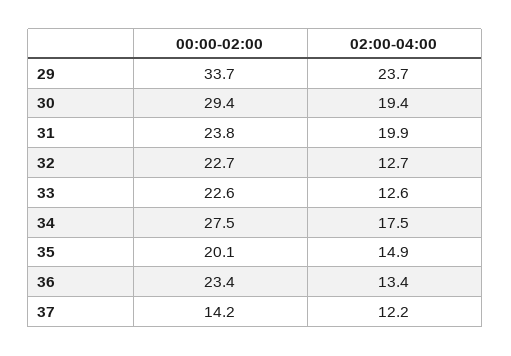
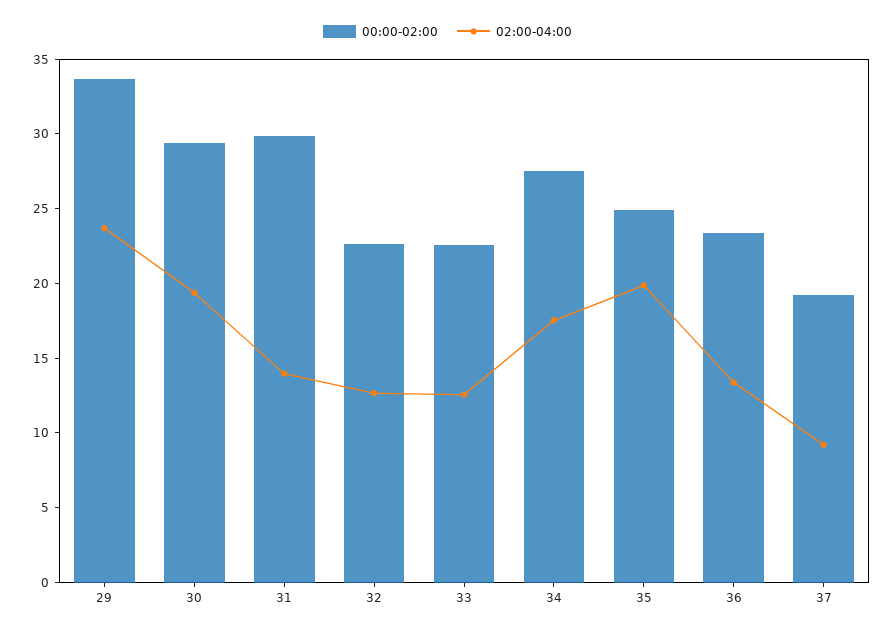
00:00-02:00, 31: 23.8 -> 30
02:00-04:00, 31: 19.9 -> 14
00:00-02:00, 35: 20.1 -> 25
02:00-04:00, 35: 14.9 -> 20
00:00-02:00, 37: 14.2 -> 19
02:00-04:00, 37: 12.2 -> 9

